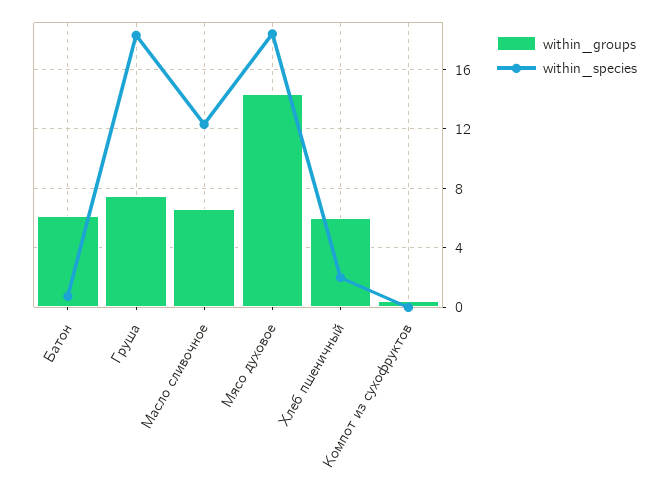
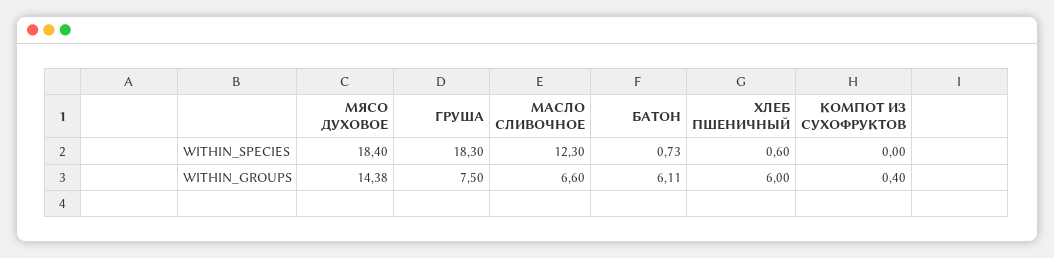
within_species, Хлеб пшеничный: 2 -> 0.6

